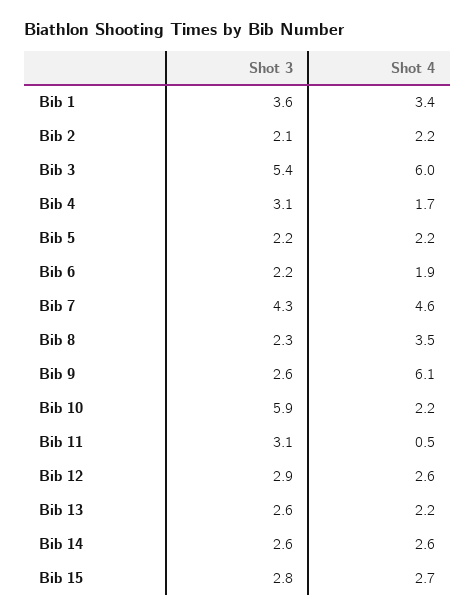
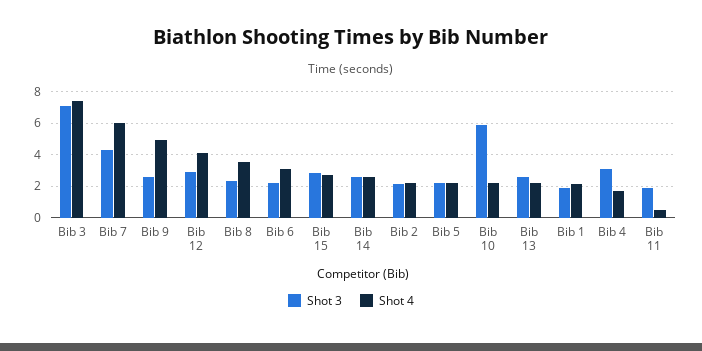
Shot 3, Bib 1: 3.6 -> 2
Shot 4, Bib 1: 3.4 -> 2
Shot 3, Bib 3: 5.4 -> 7
Shot 4, Bib 3: 6 -> 7.5
Shot 4, Bib 6: 1.9 -> 3
Shot 4, Bib 7: 4.6 -> 6
Shot 4, Bib 9: 6.1 -> 5
Shot 3, Bib 11: 3.1 -> 2
Shot 4, Bib 12: 2.6 -> 4

